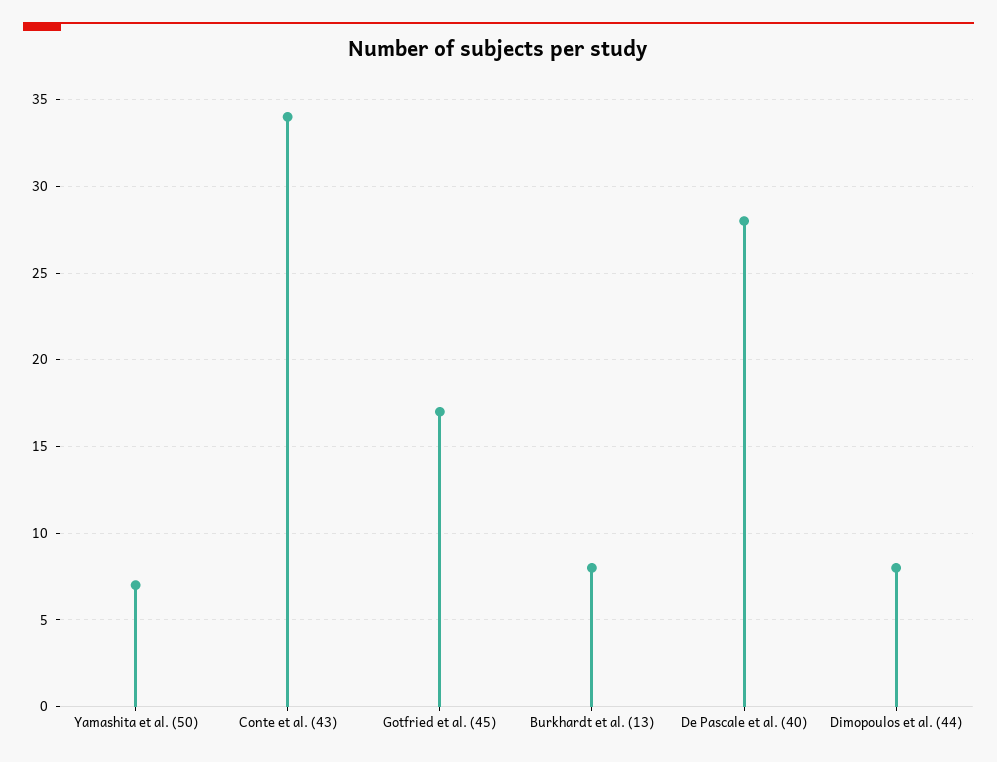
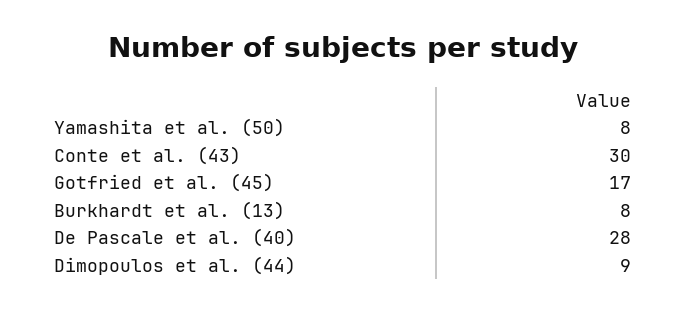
Yamashita et al. (50): 7 -> 8
Conte et al. (43): 34 -> 30
Dimopoulos et al. (44): 8 -> 9

